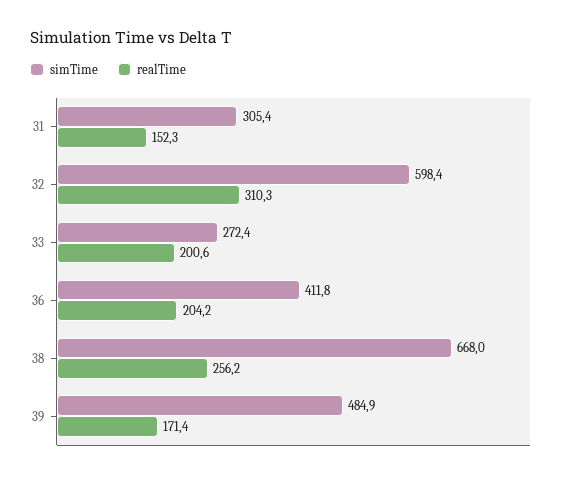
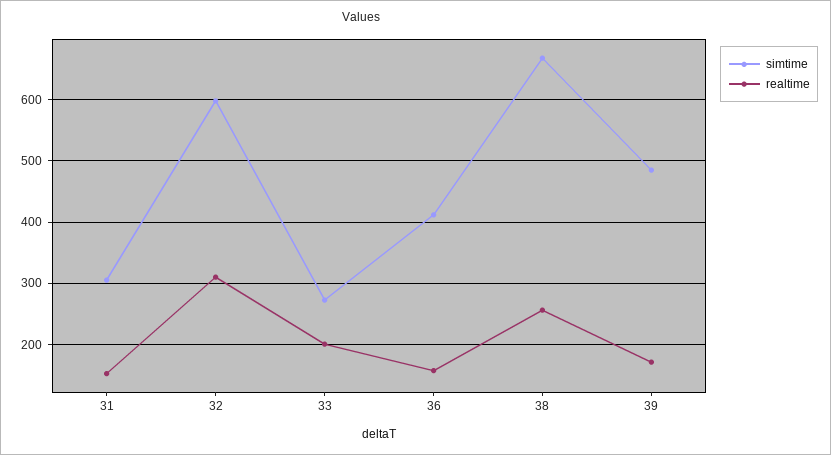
realTime, 36: 204.2 -> 160

